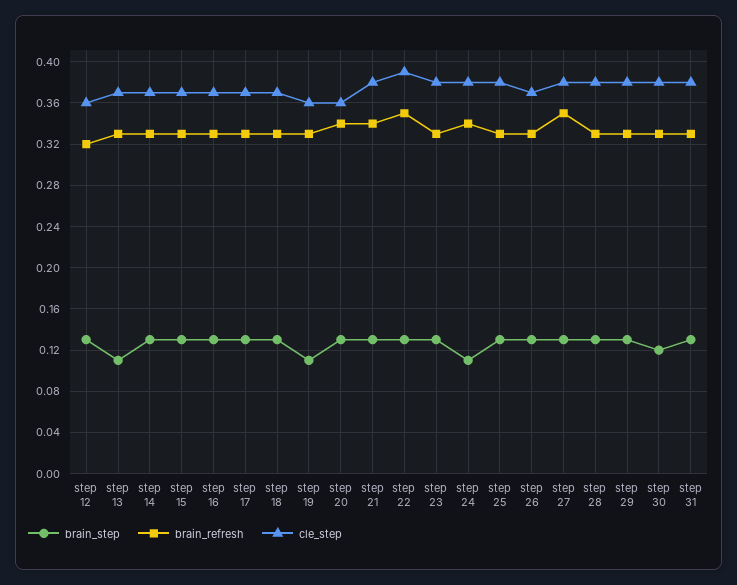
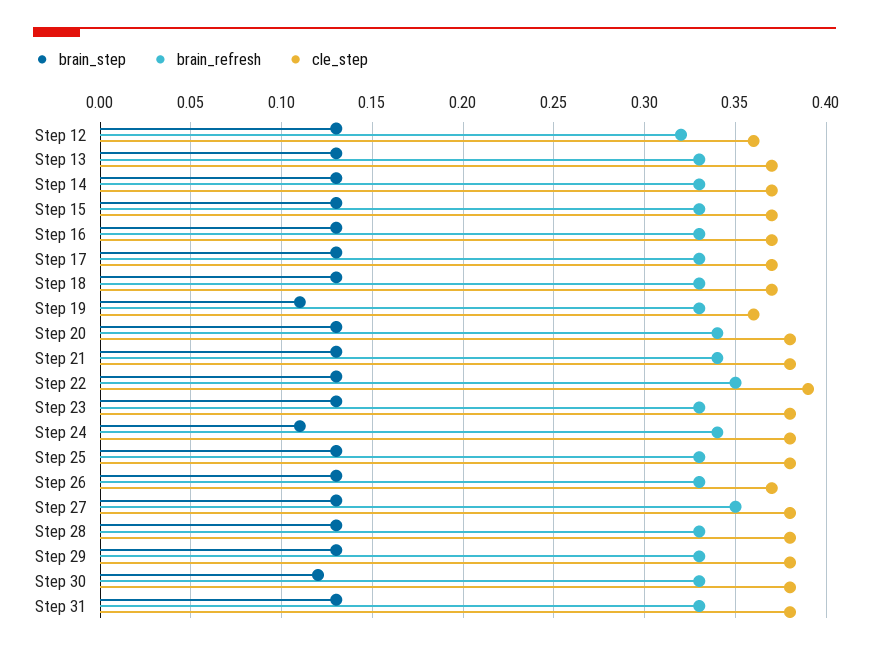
brain_step, step 13: 0.11 -> 0.13
cle_step, step 20: 0.36 -> 0.38

